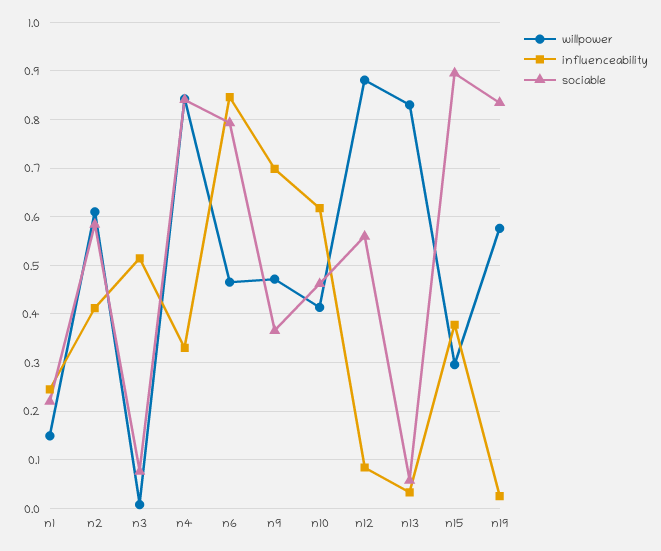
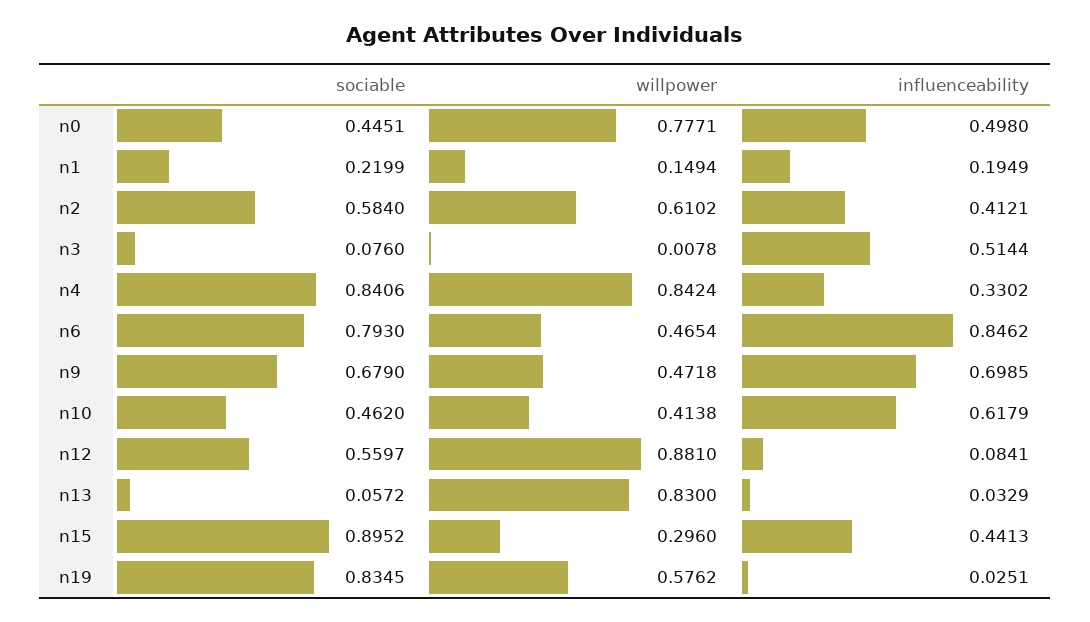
influenceability, n1: 0.24 -> 0.1949
sociable, n9: 0.36 -> 0.679
influenceability, n15: 0.38 -> 0.4413
sociable, n0: none -> 0.4451
willpower, n0: none -> 0.7771
influenceability, n0: none -> 0.498

